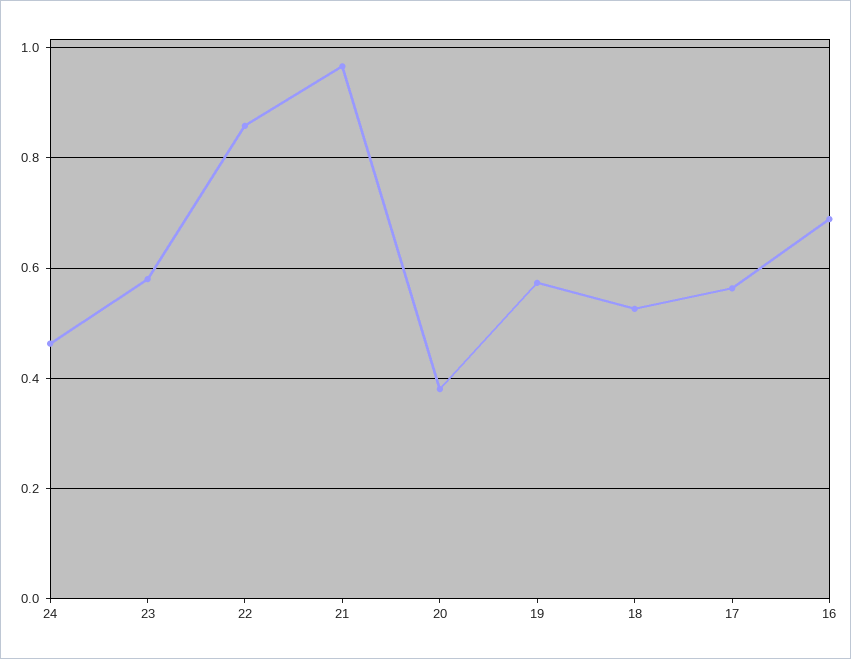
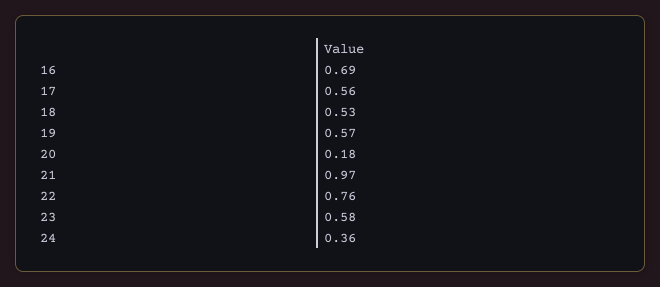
24: 0.46 -> 0.36
22: 0.86 -> 0.76
20: 0.38 -> 0.18

